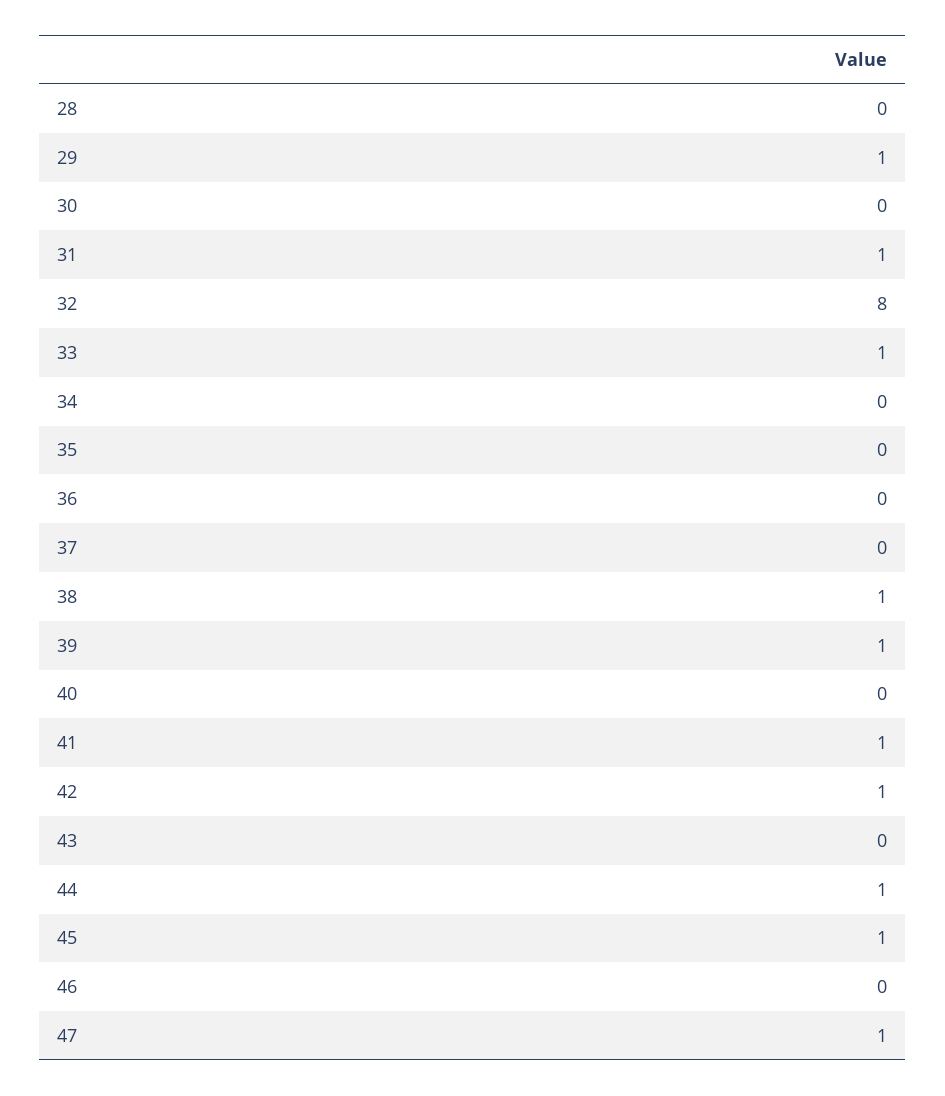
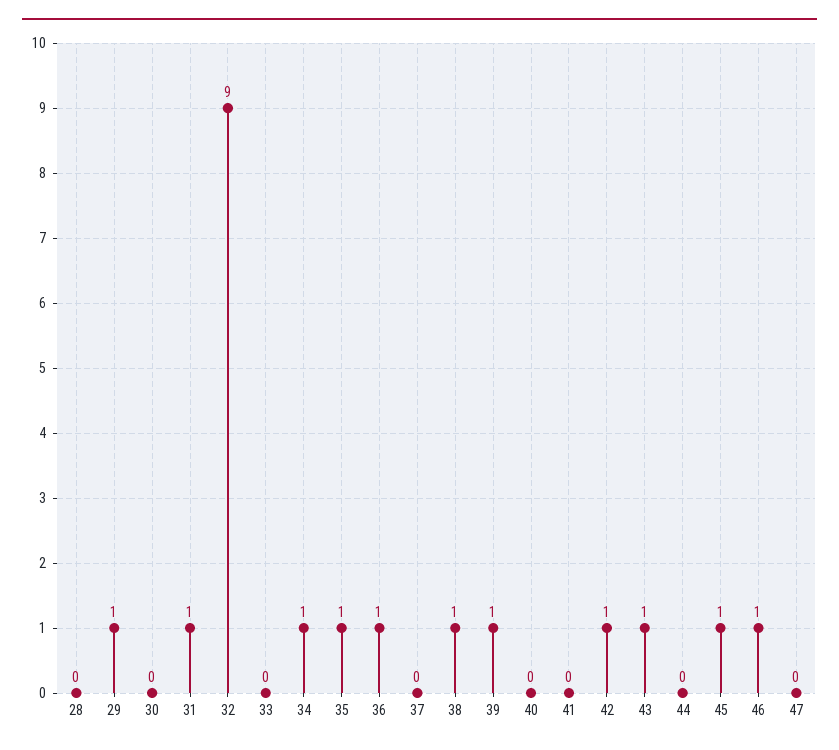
32: 8 -> 9
33: 1 -> 0
34: 0 -> 1
35: 0 -> 1
36: 0 -> 1
41: 1 -> 0
43: 0 -> 1
44: 1 -> 0
46: 0 -> 1
47: 1 -> 0

